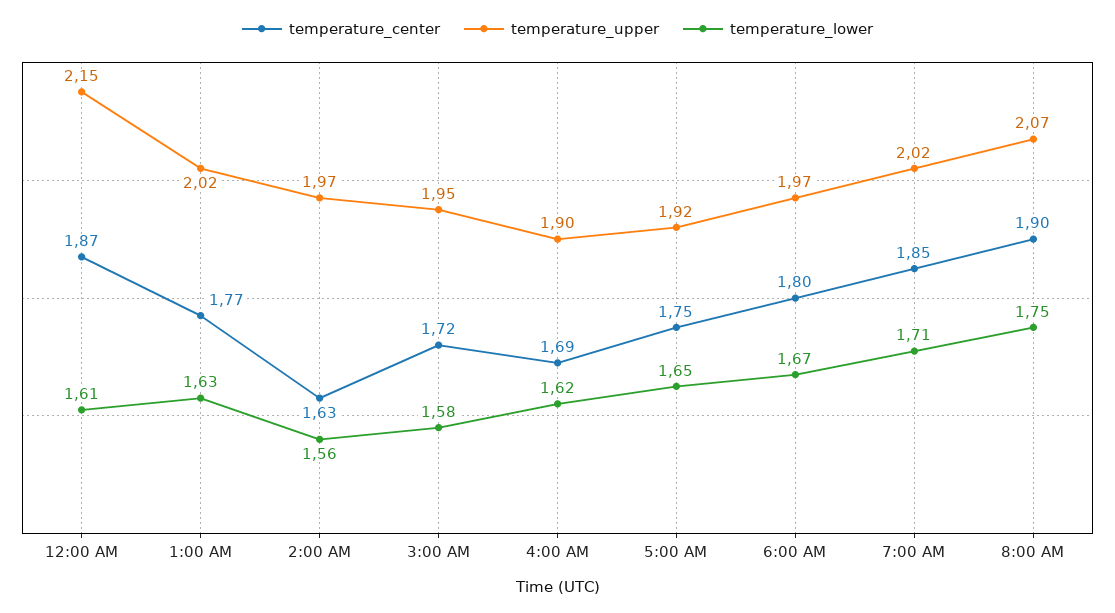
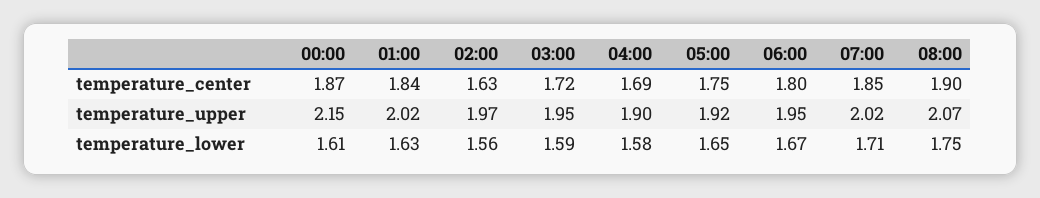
temperature_center, 1:00 AM: 1.77 -> 1.84
temperature_lower, 3:00 AM: 1.58 -> 1.59
temperature_lower, 4:00 AM: 1.62 -> 1.58
temperature_upper, 6:00 AM: 1.97 -> 1.95

